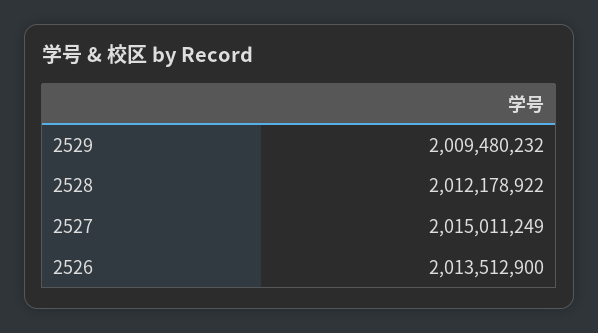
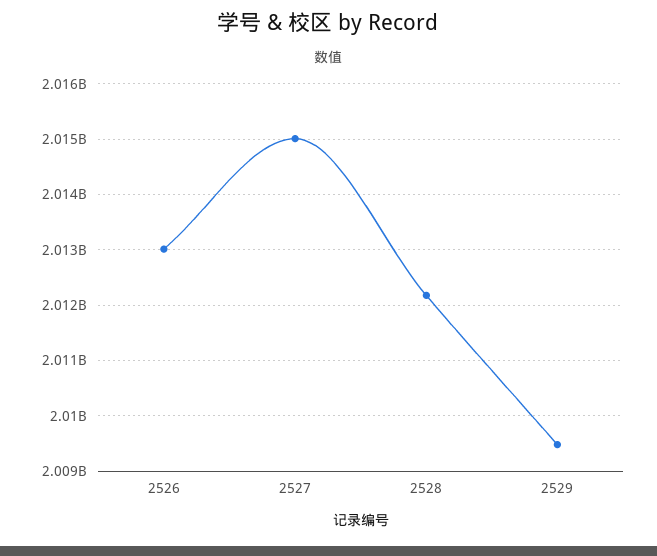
2526: 2013512900 -> 2013000000

